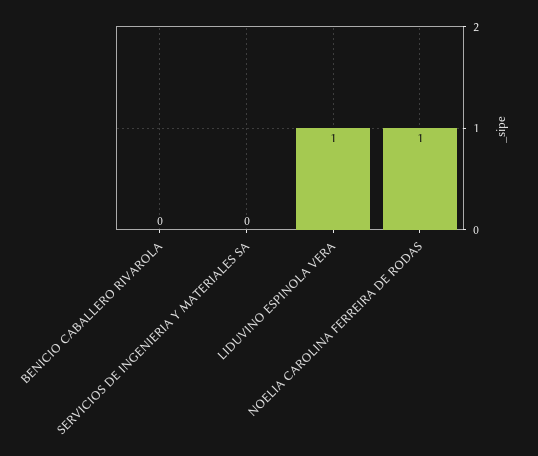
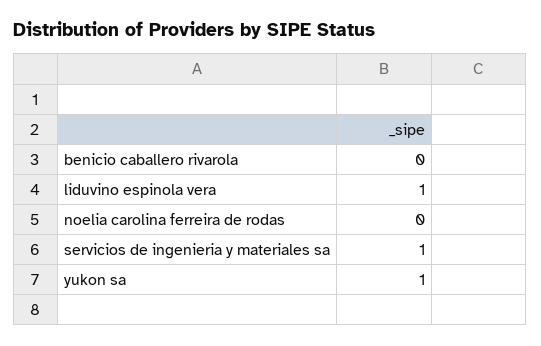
SERVICIOS DE INGENIERIA Y MATERIALES SA: 0 -> 1
NOELIA CAROLINA FERREIRA DE RODAS: 1 -> 0
yukon sa: none -> 1

